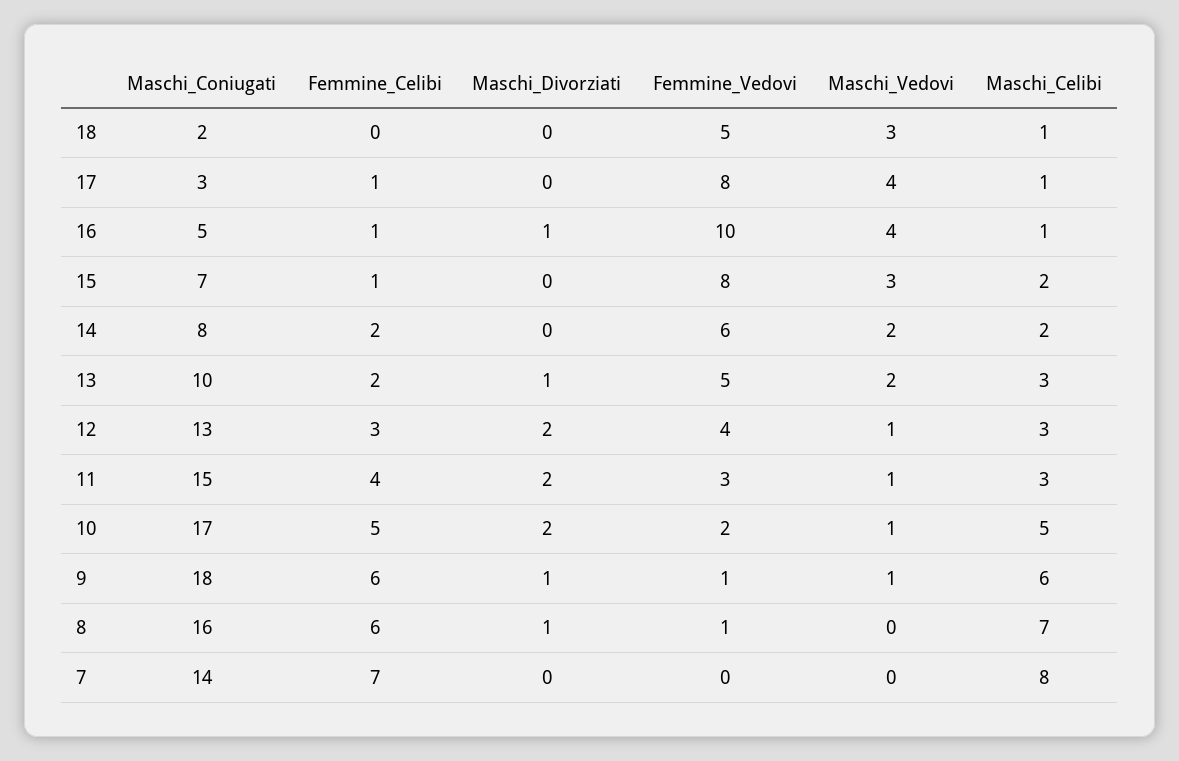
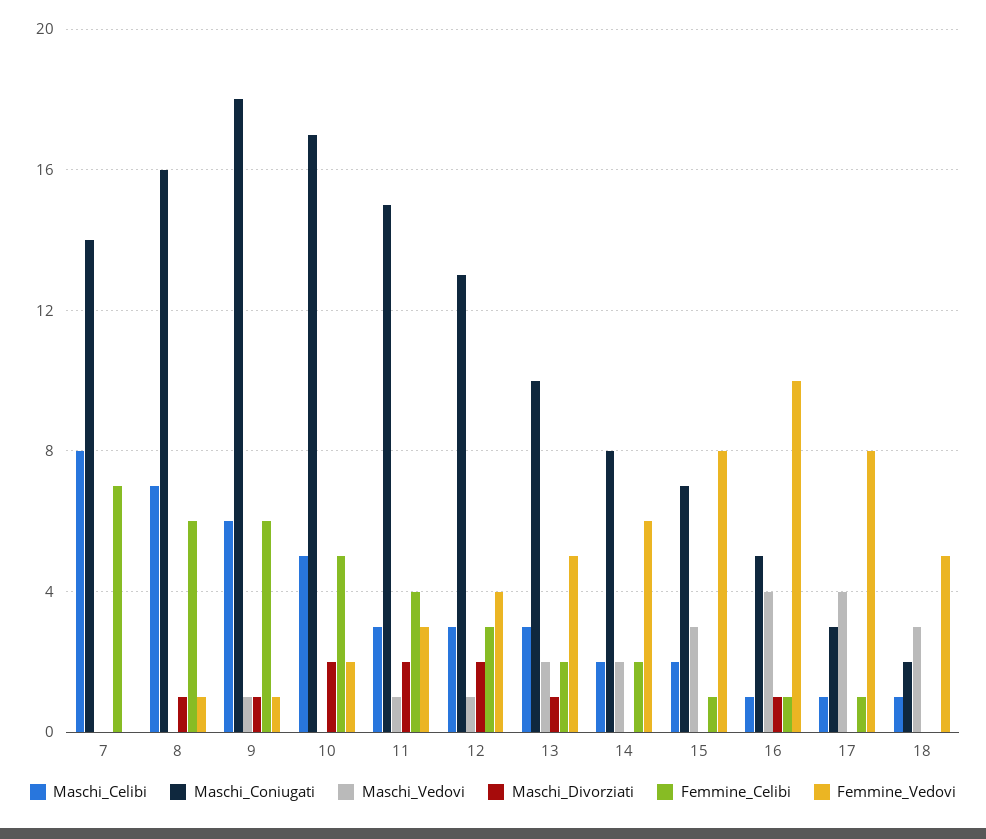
Maschi_Vedovi, 10: 1 -> 0

